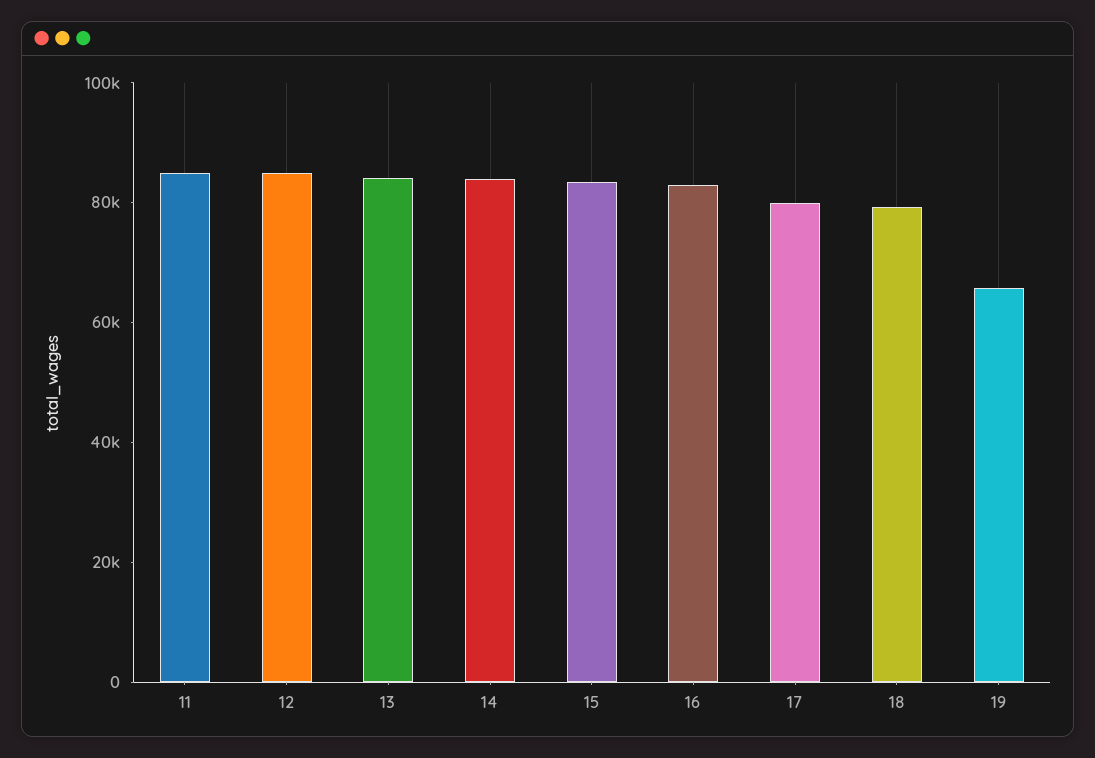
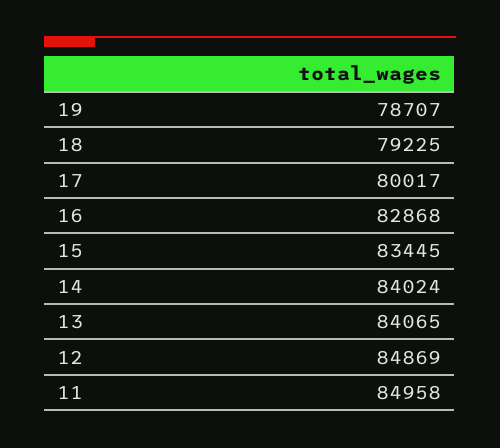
19: 65000 -> 78707

